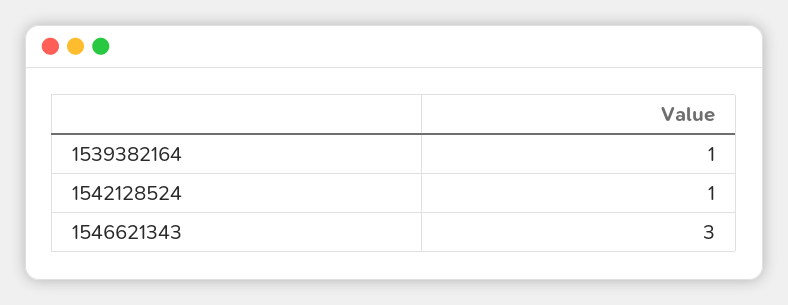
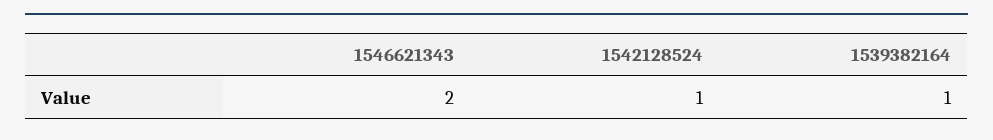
1546621343: 3 -> 2

